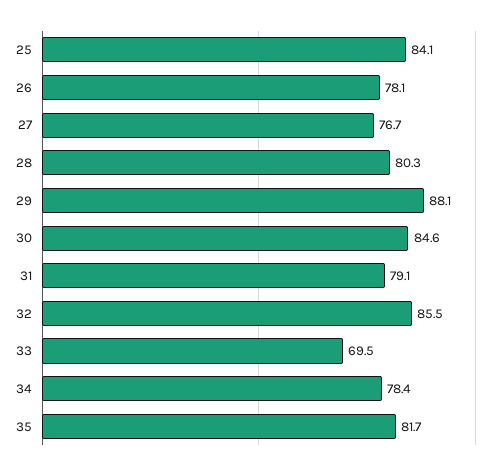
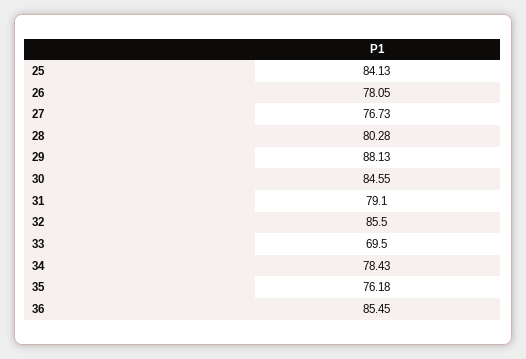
35: 81.7 -> 76.18
36: none -> 85.45

